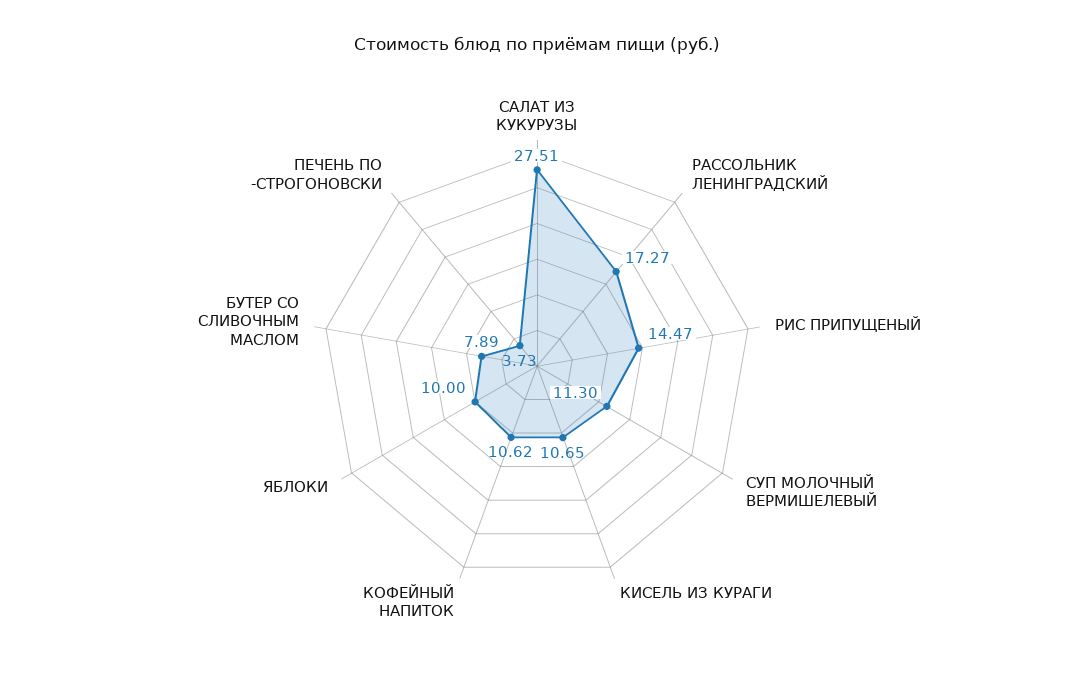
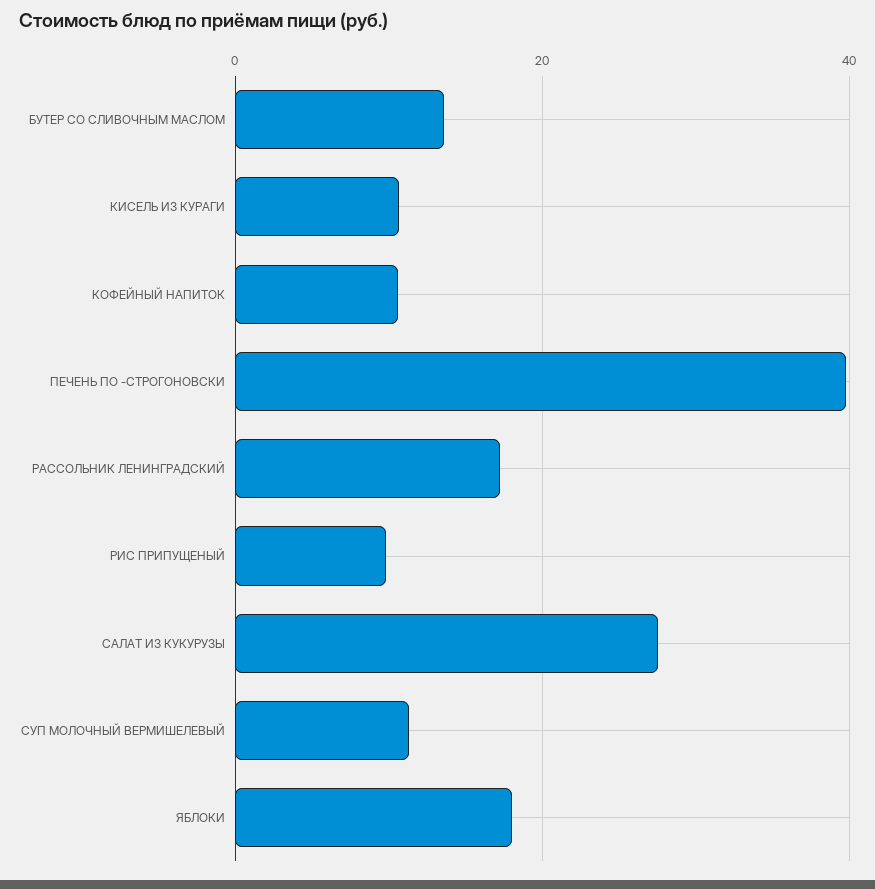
РИС ПРИПУЩЕНЫЙ: 14.47 -> 10
ЯБЛОКИ: 10 -> 18
БУТЕР СО СЛИВОЧНЫМ МАСЛОМ: 7.89 -> 14
ПЕЧЕНЬ ПО -СТРОГОНОВСКИ: 3.73 -> 40

